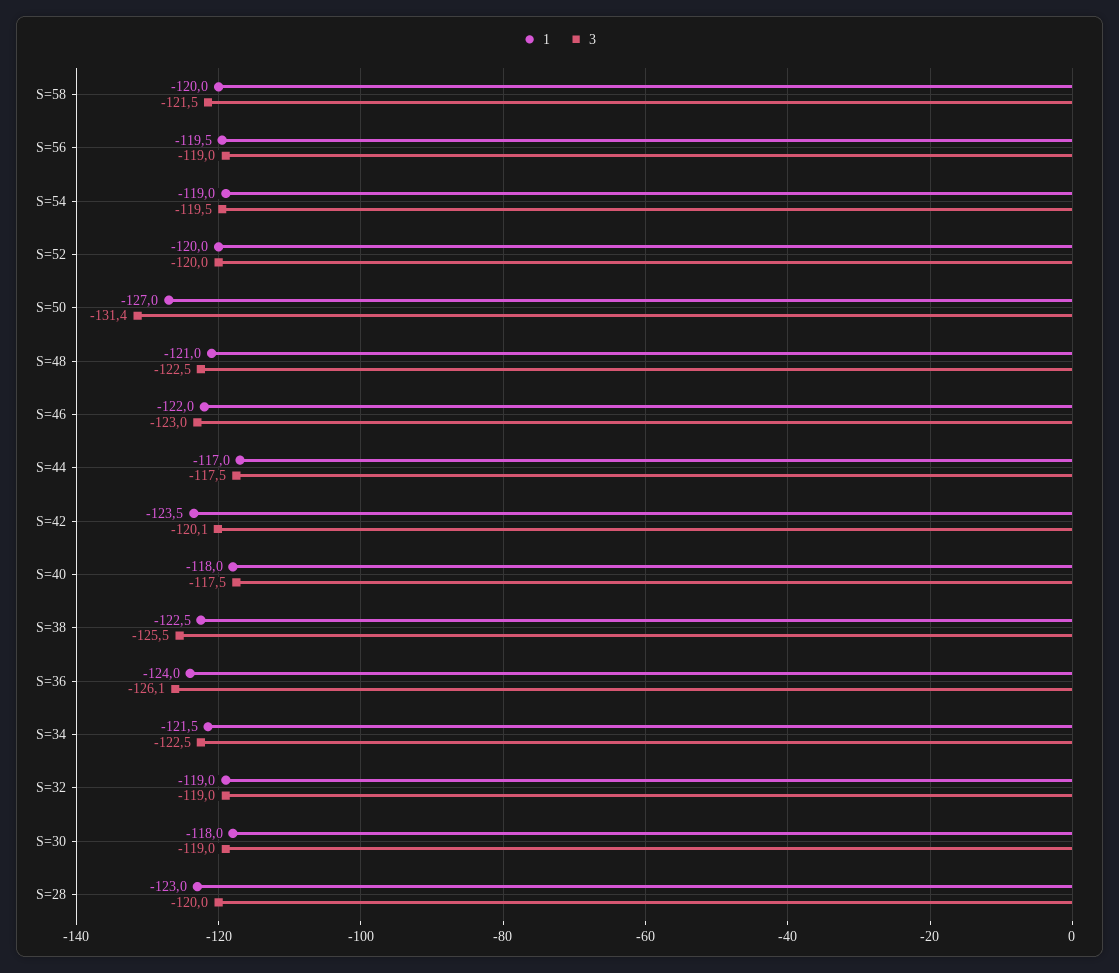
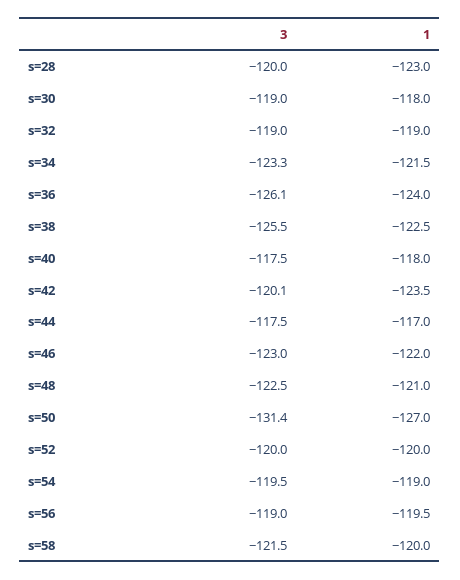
3, S=34: -122.5 -> -123.3

